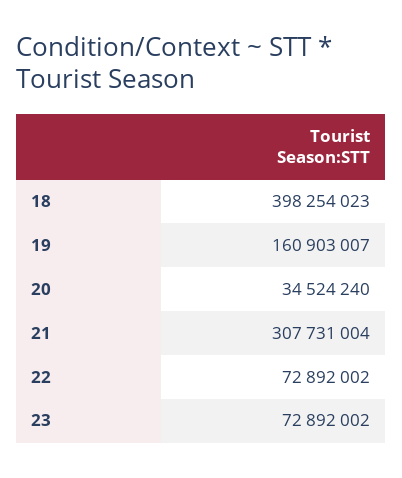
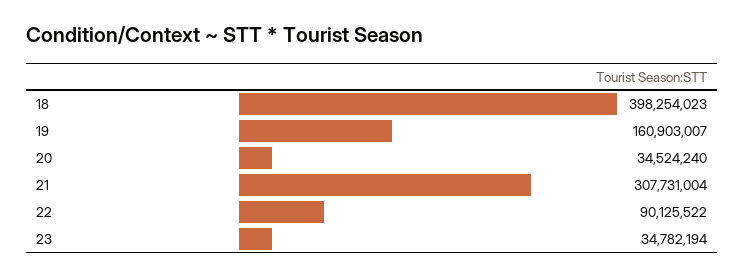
22: 72892002 -> 90125522
23: 72892002 -> 34782194

